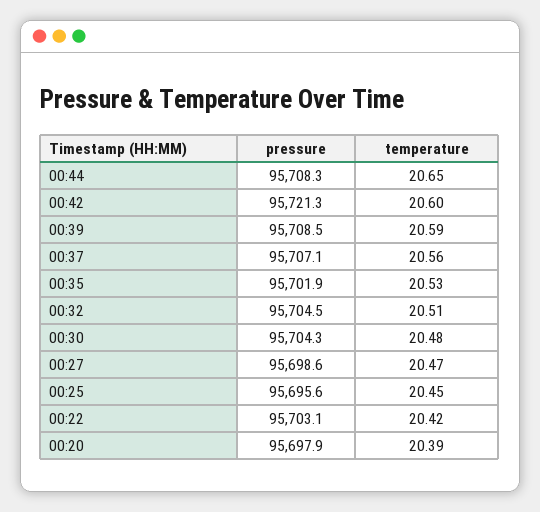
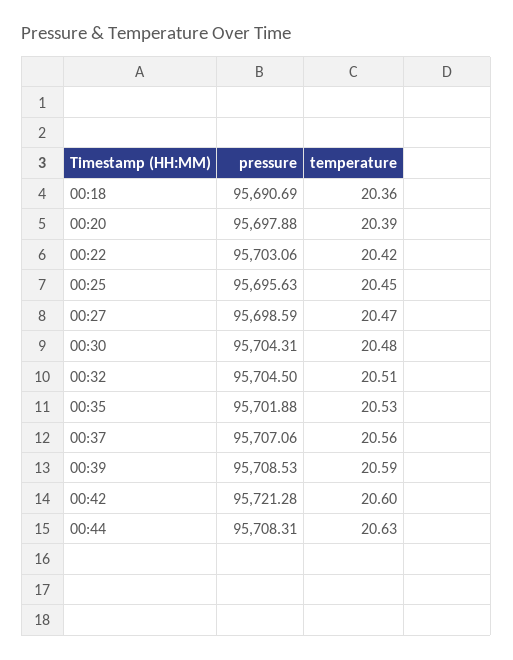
temperature, 00:44: 20.65 -> 20.63
pressure, 00:18: none -> 95690.69
temperature, 00:18: none -> 20.36

